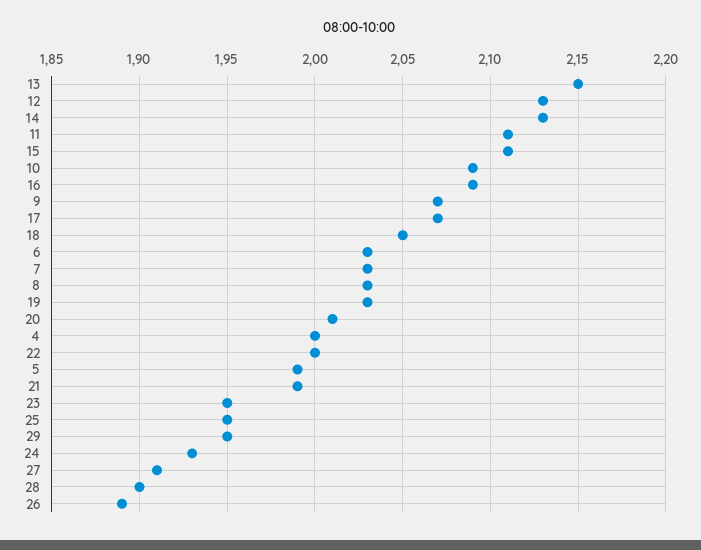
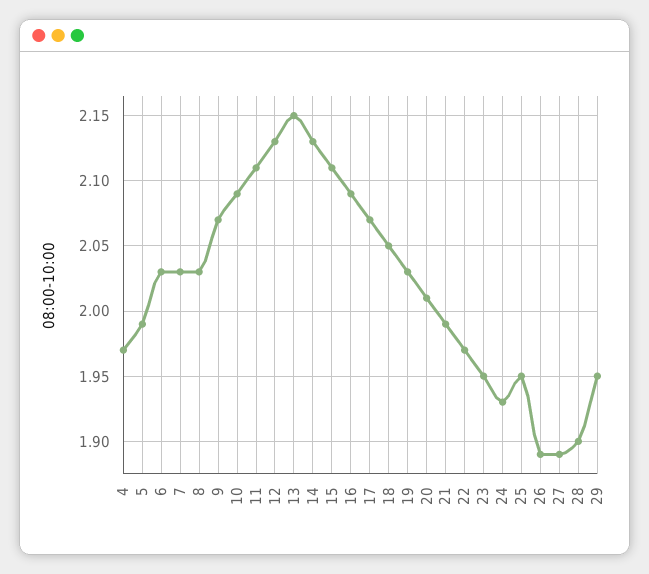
4: 2 -> 1.97
22: 2 -> 1.97
27: 1.91 -> 1.89

